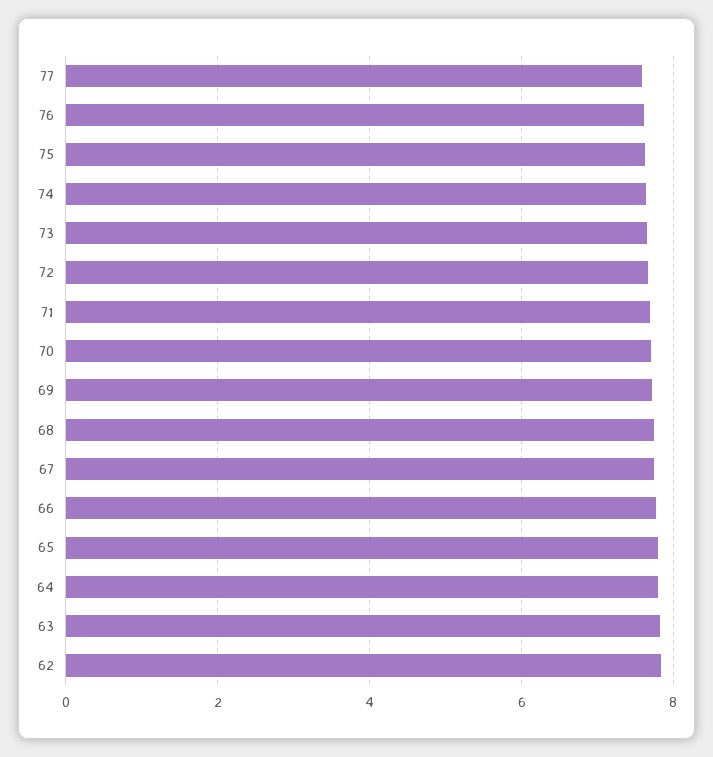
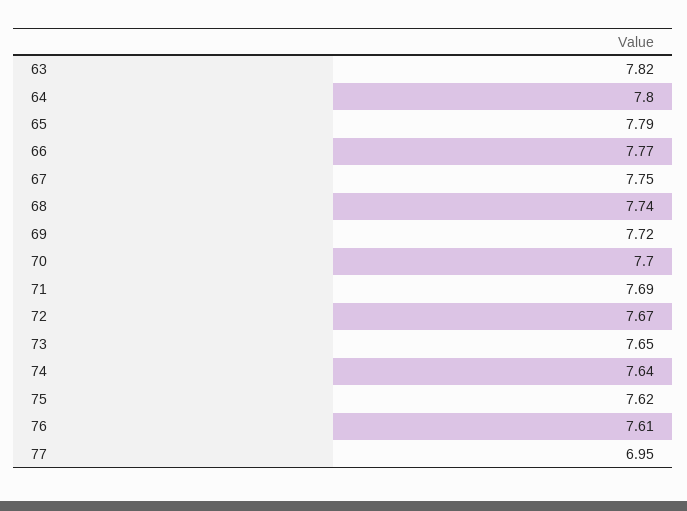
77: 7.6 -> 6.95
62: 7.8 -> none

